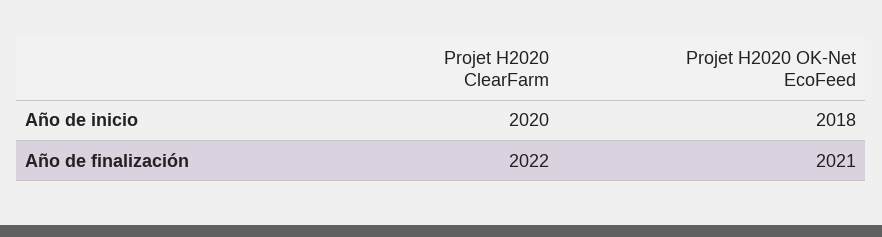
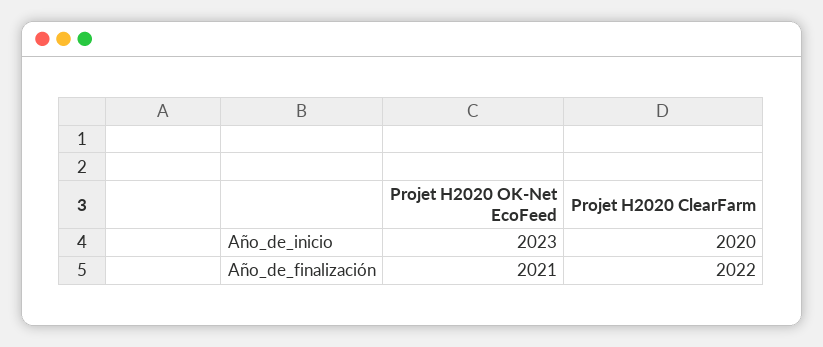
Projet H2020 OK-Net EcoFeed, Año de inicio: 2018 -> 2023

